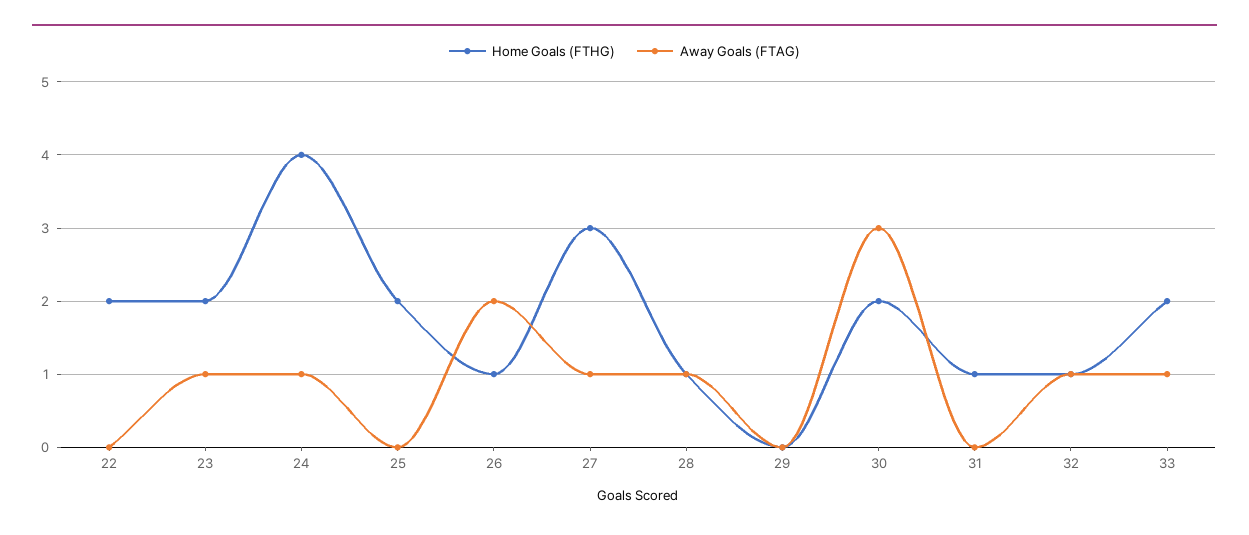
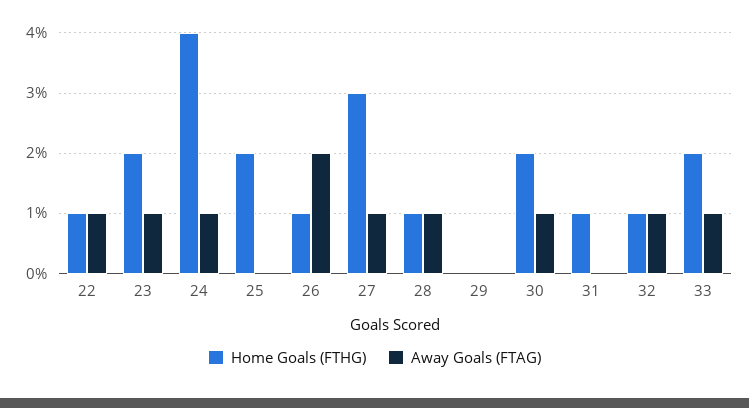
Home Goals (FTHG), 22: 2 -> 1
Away Goals (FTAG), 22: 0 -> 1
Away Goals (FTAG), 30: 3 -> 1

